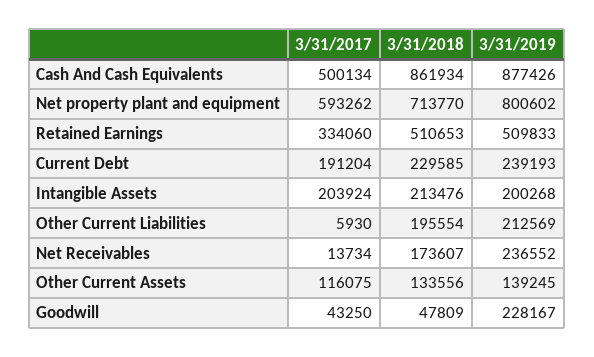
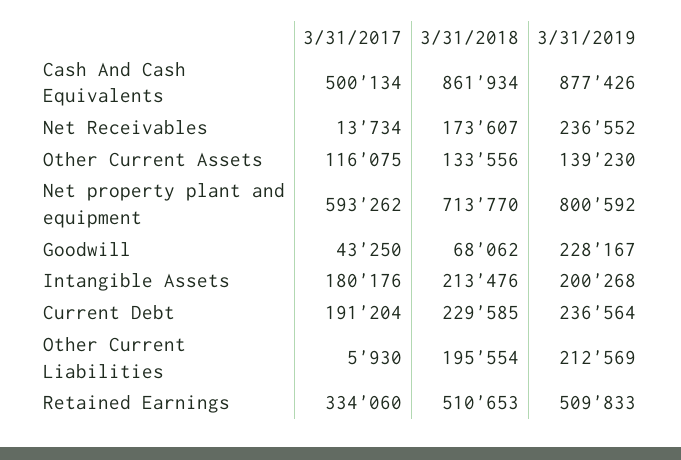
3/31/2019, Net property plant and equipment: 800602 -> 800592
3/31/2019, Current Debt: 239193 -> 236564
3/31/2017, Intangible Assets: 203924 -> 180176
3/31/2019, Other Current Assets: 139245 -> 139230
3/31/2018, Goodwill: 47809 -> 68062

